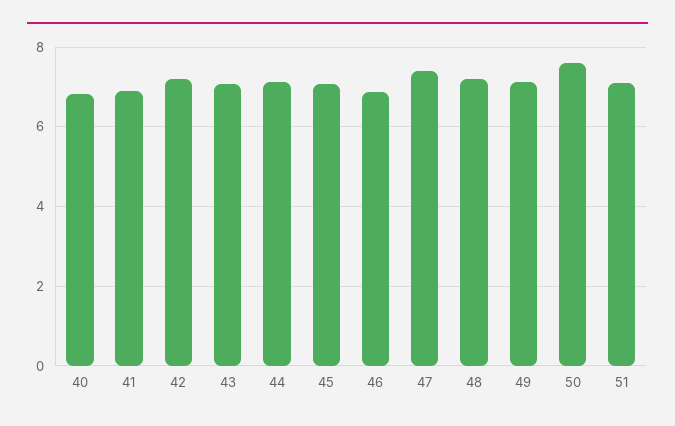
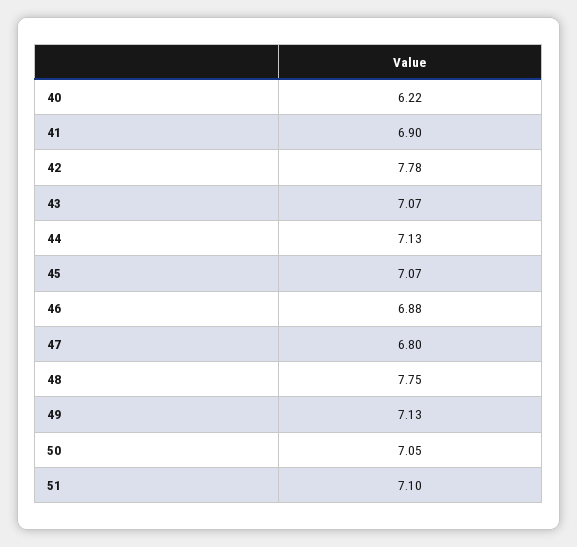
40: 6.8 -> 6.22
42: 7.2 -> 7.78
47: 7.4 -> 6.8
48: 7.2 -> 7.75
50: 7.6 -> 7.05

